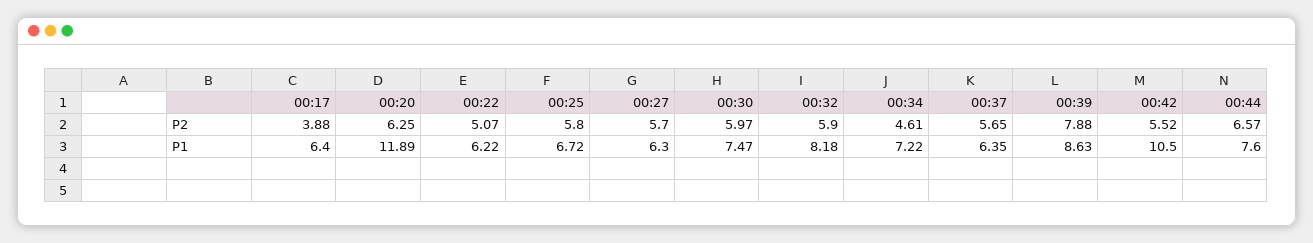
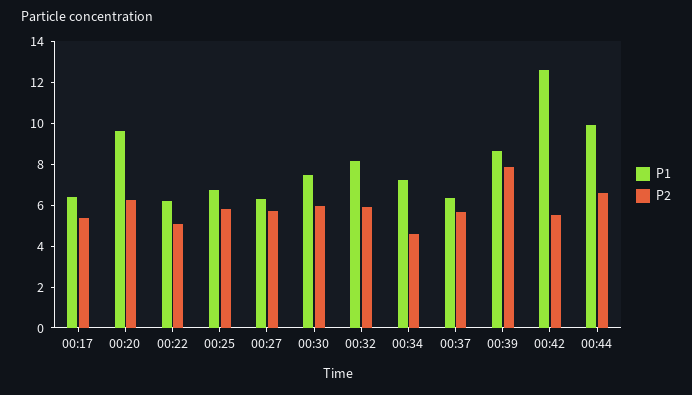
P2, 00:17: 3.88 -> 5.5
P1, 00:20: 11.89 -> 9.5
P1, 00:42: 10.5 -> 12.5
P1, 00:44: 7.6 -> 10

